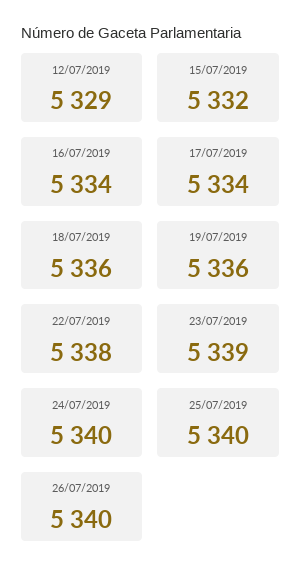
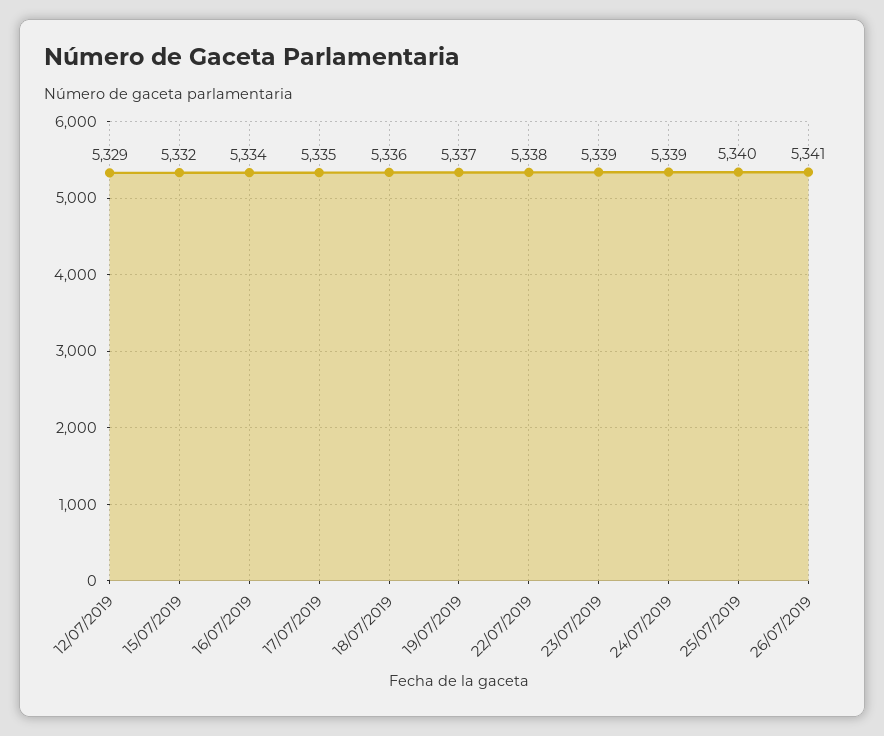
17/07/2019: 5334 -> 5335
19/07/2019: 5336 -> 5337
24/07/2019: 5340 -> 5339
26/07/2019: 5340 -> 5341

